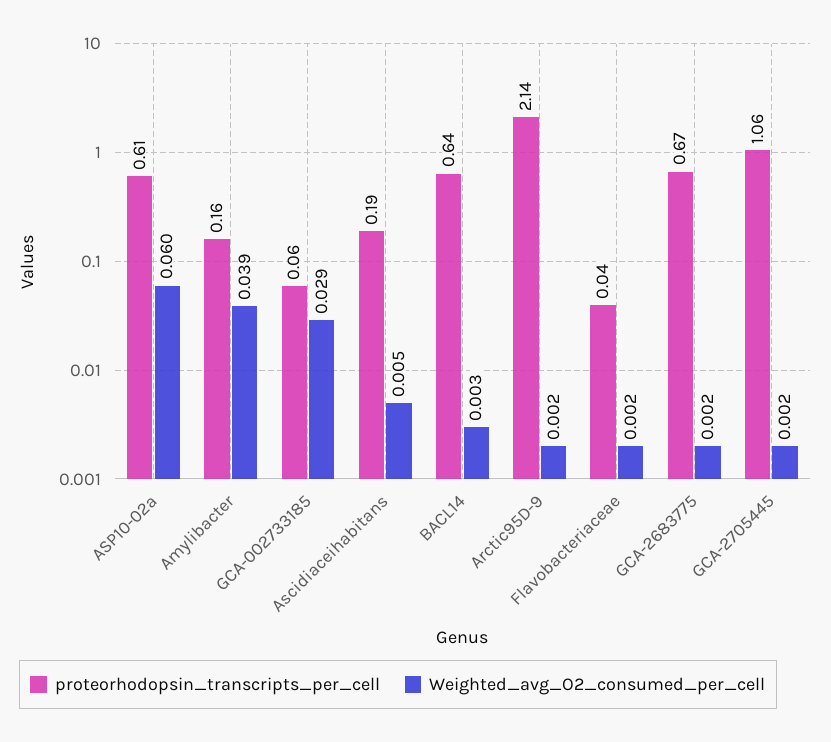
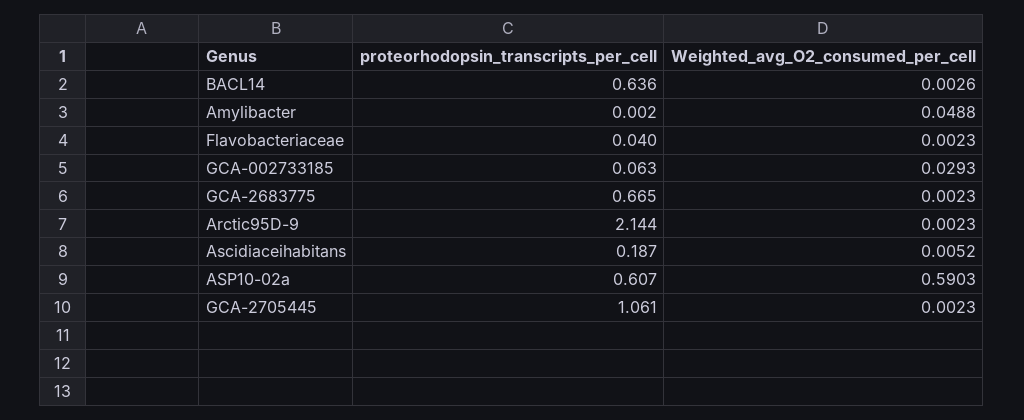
Weighted_avg_O2_consumed_per_cell, ASP10-02a: 0.06 -> 0.5903
proteorhodopsin_transcripts_per_cell, Amylibacter: 0.16 -> 0.002
Weighted_avg_O2_consumed_per_cell, Amylibacter: 0.039 -> 0.0488

